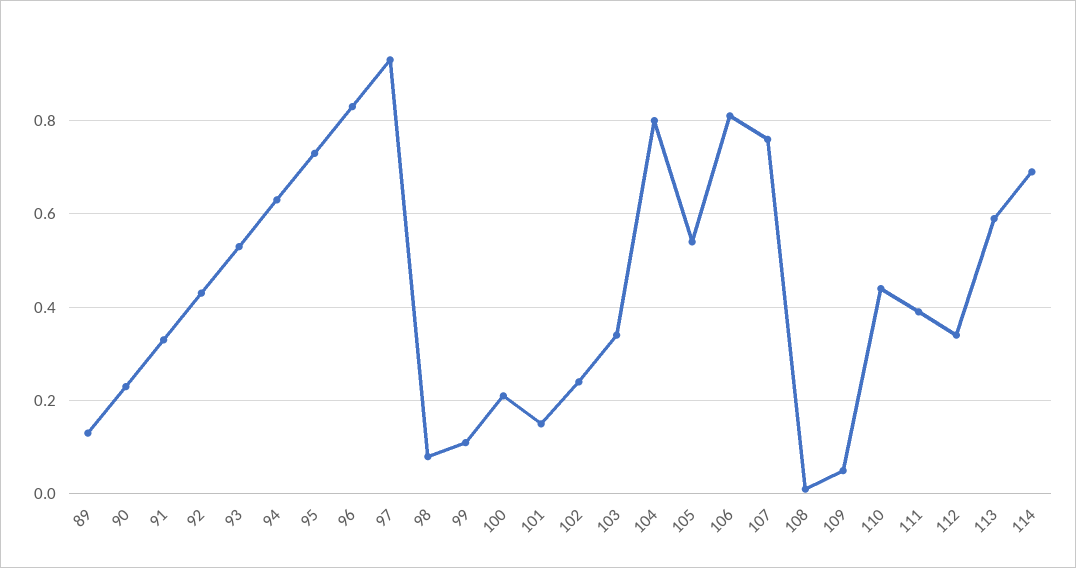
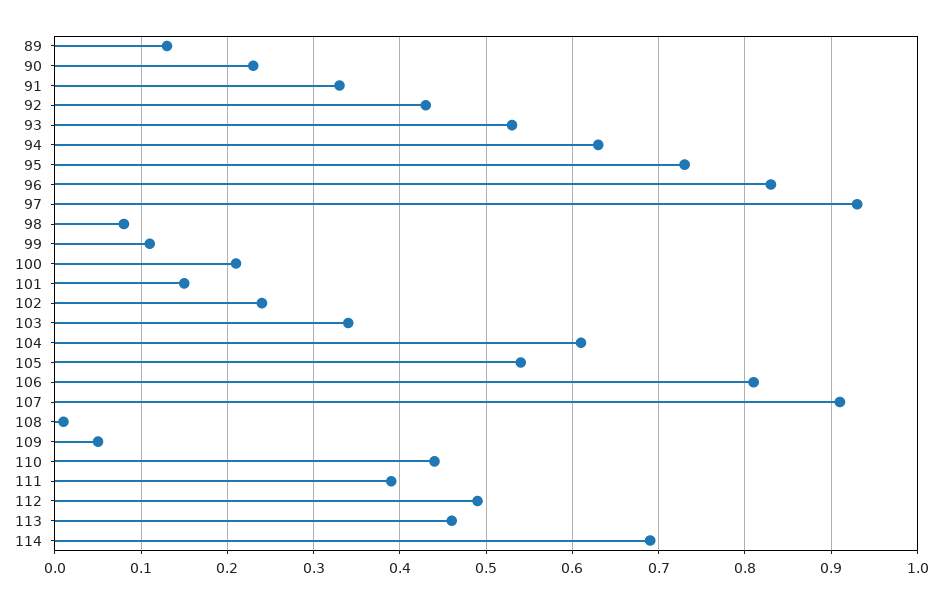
104: 0.8 -> 0.61
107: 0.75 -> 0.91
112: 0.35 -> 0.49
113: 0.6 -> 0.46

